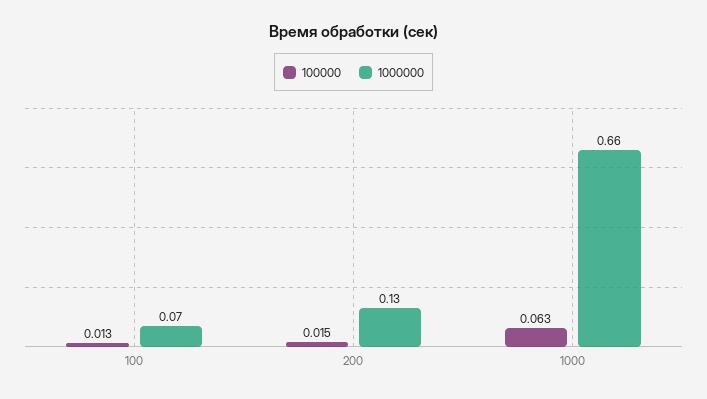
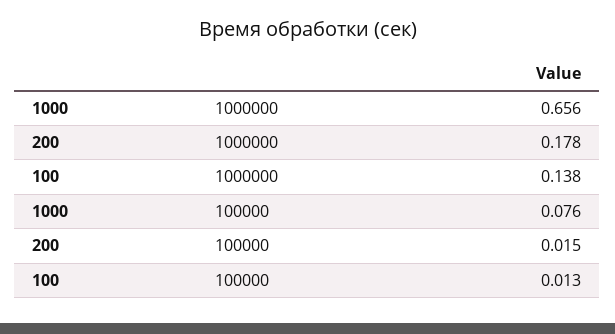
1000000, 100: 0.07 -> 0.138
1000000, 200: 0.13 -> 0.178
100000, 1000: 0.063 -> 0.076

